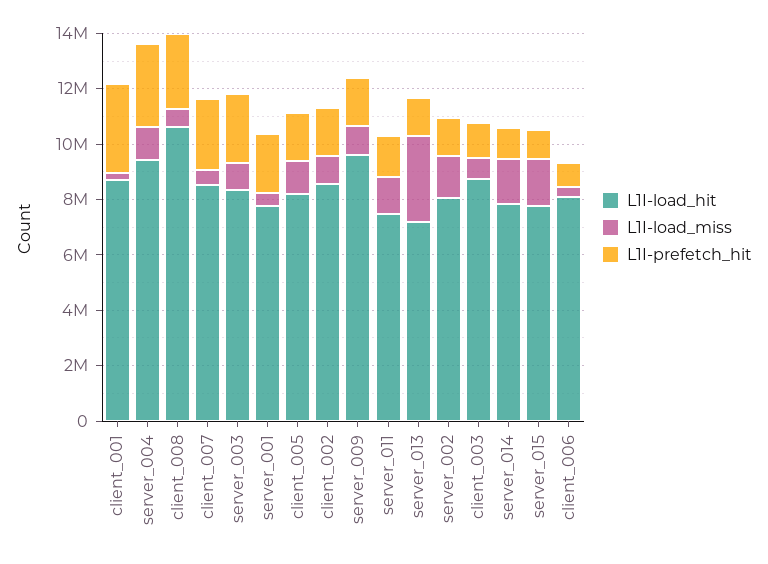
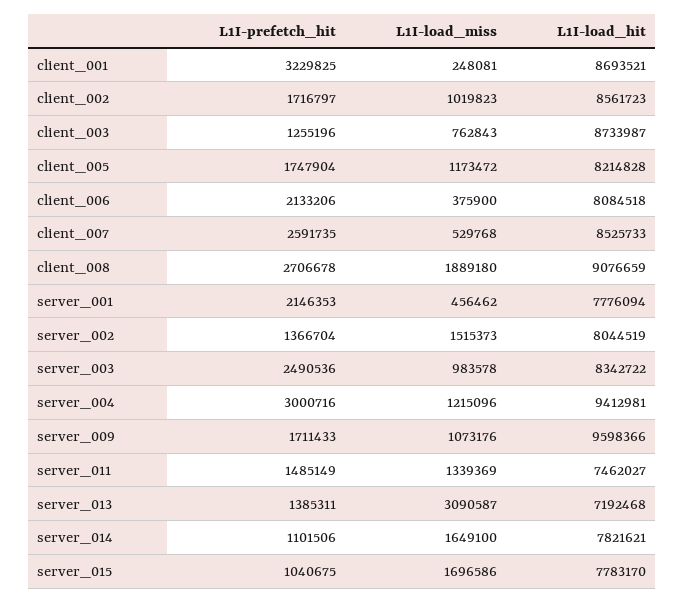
L1I-load_hit, client_008: 10500000 -> 9076659
L1I-load_miss, client_008: 500000 -> 1889180
L1I-prefetch_hit, client_006: 1000000 -> 2133206

